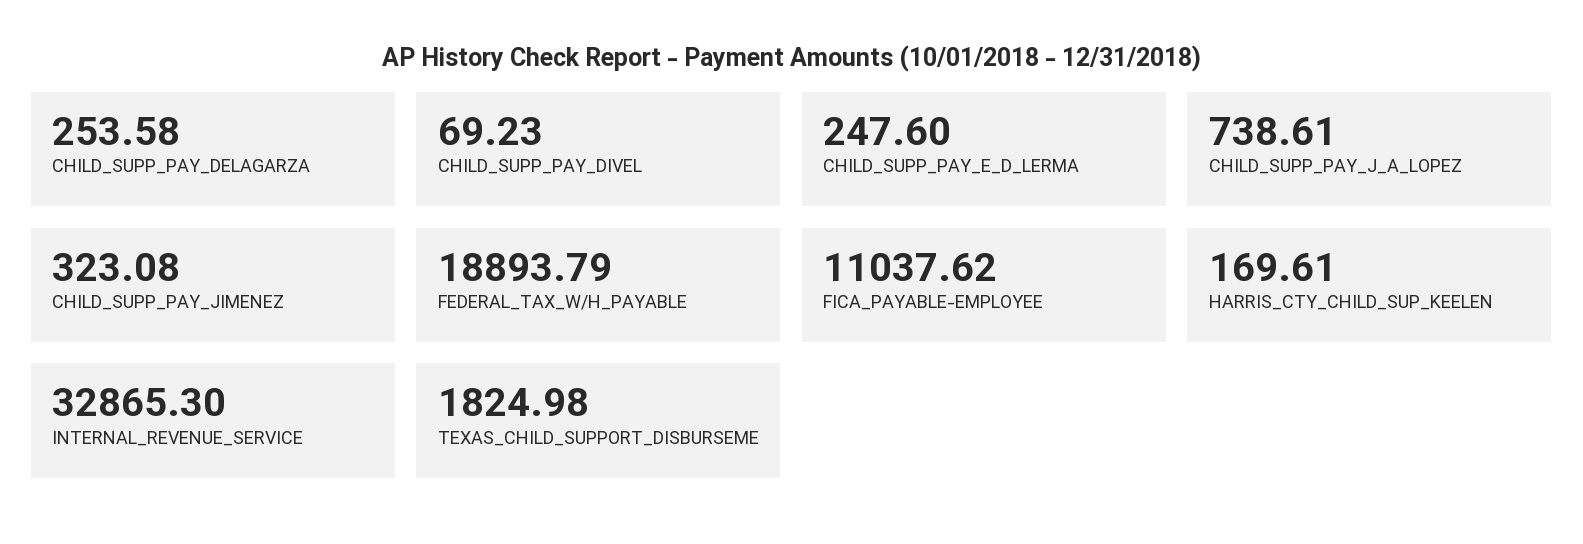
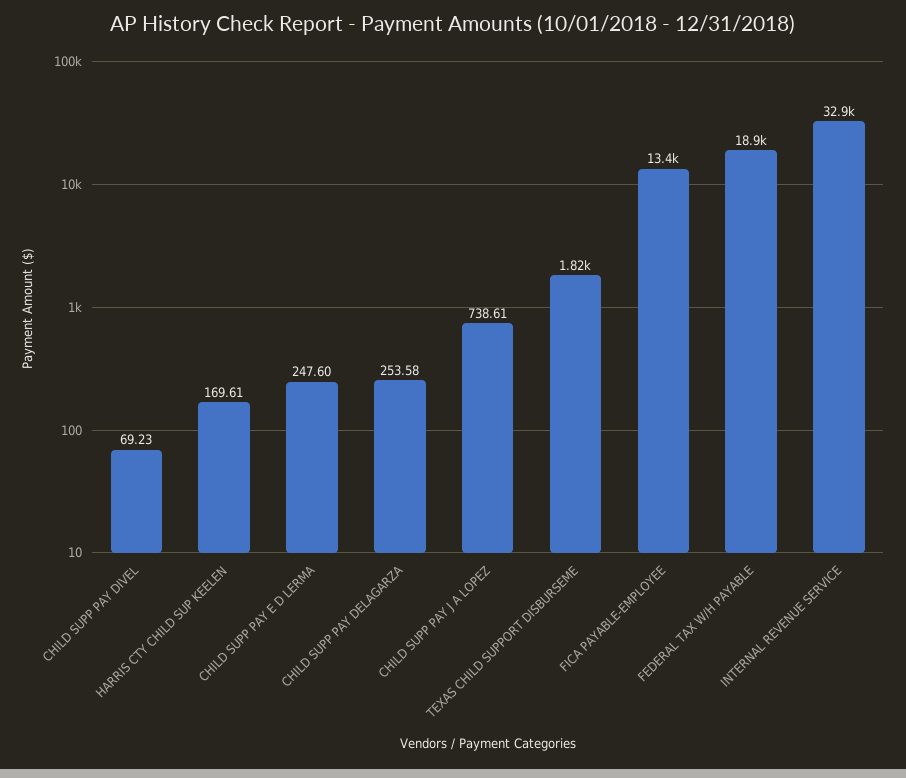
CHILD_SUPP_PAY_JIMENEZ: 323.08 -> none
FICA_PAYABLE-EMPLOYEE: 11037.62 -> 13400

